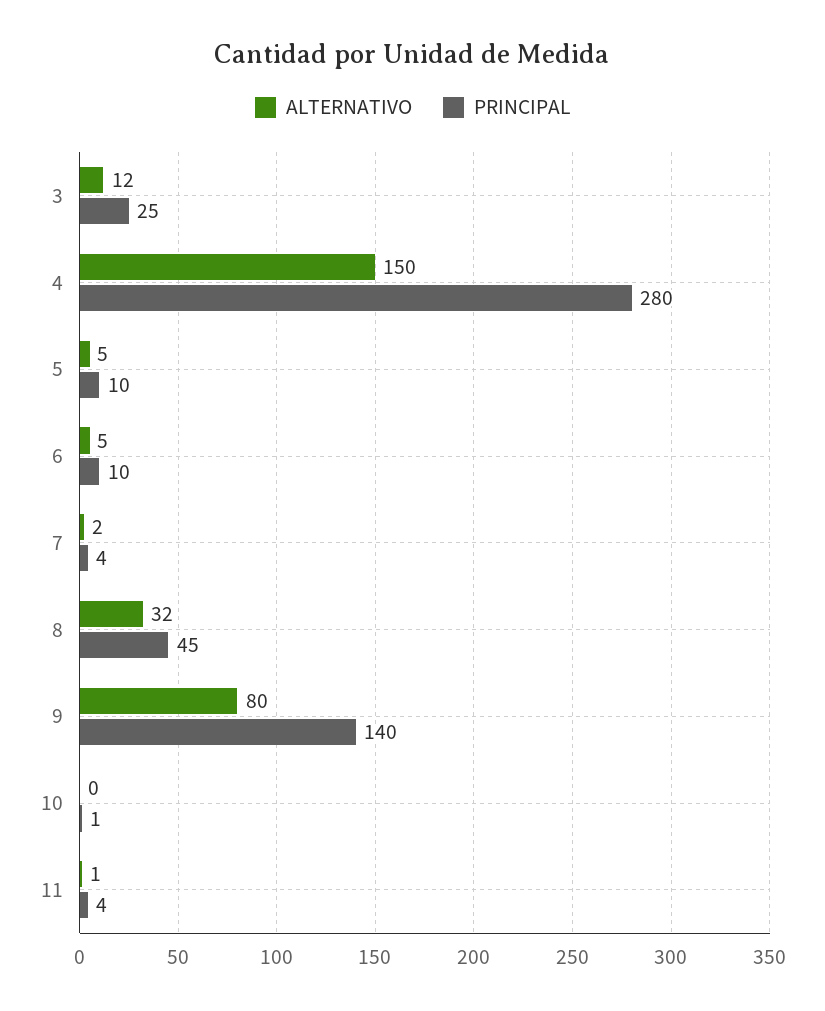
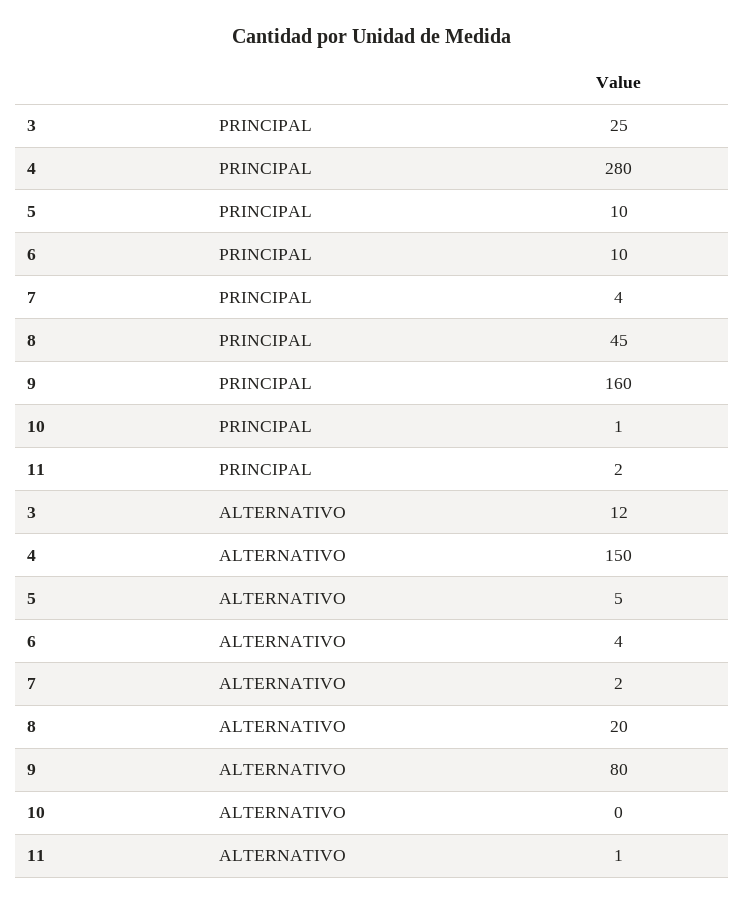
ALTERNATIVO, 6: 5 -> 4
ALTERNATIVO, 8: 32 -> 20
PRINCIPAL, 9: 140 -> 160
PRINCIPAL, 11: 4 -> 2

